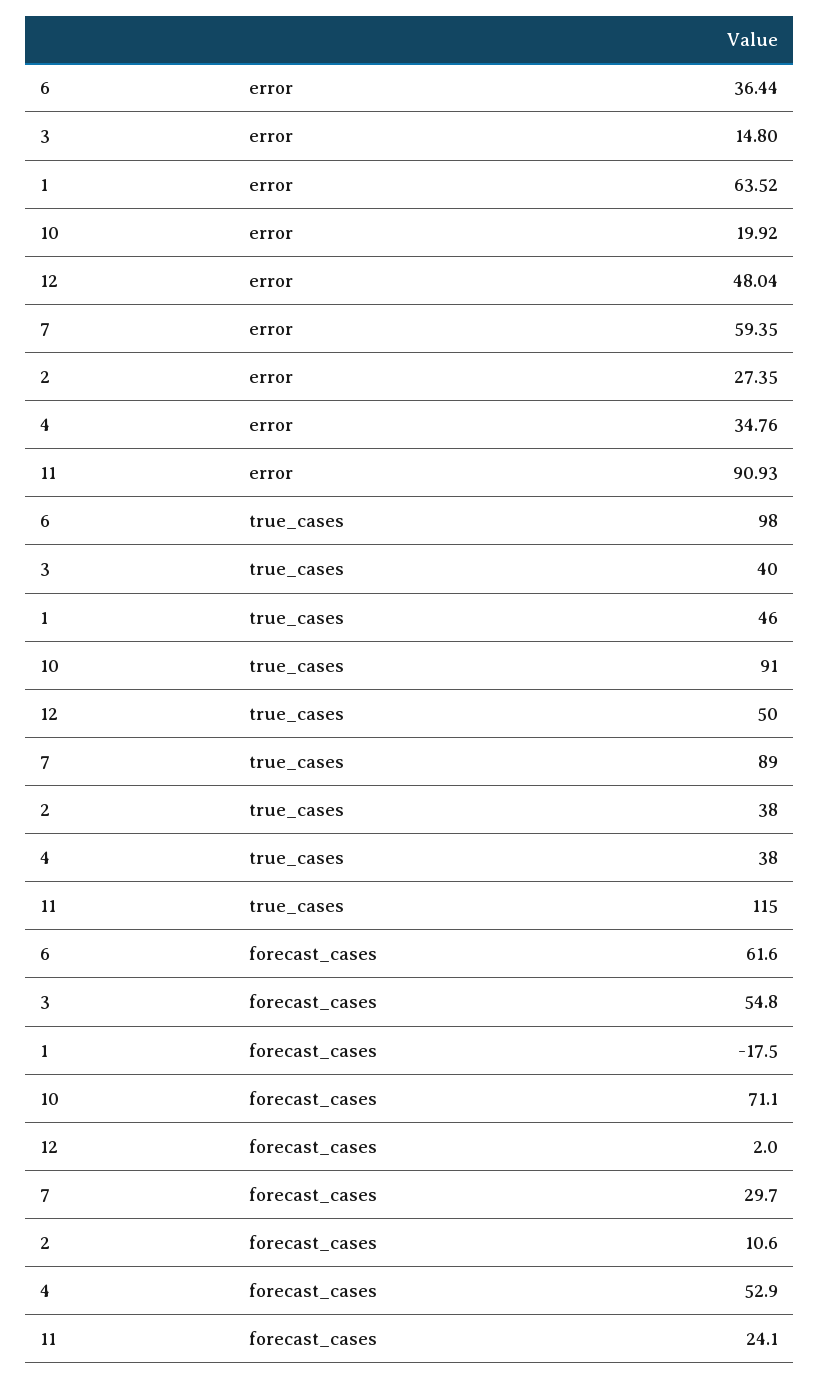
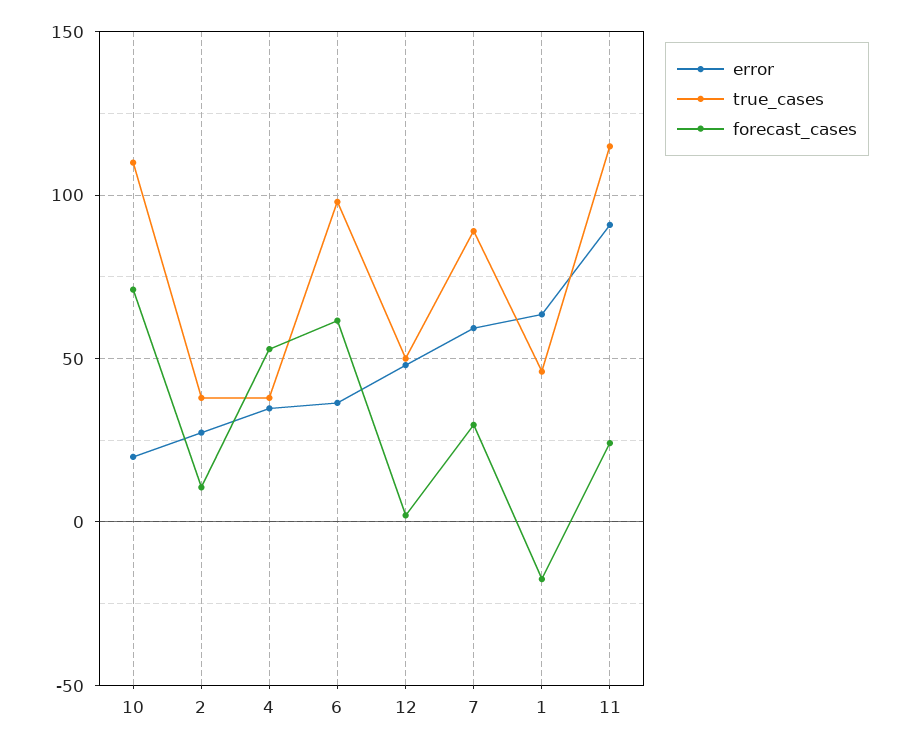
error, 3: 14.8 -> none
true_cases, 3: 40 -> none
true_cases, 10: 91 -> 110
forecast_cases, 3: 54.8 -> none

